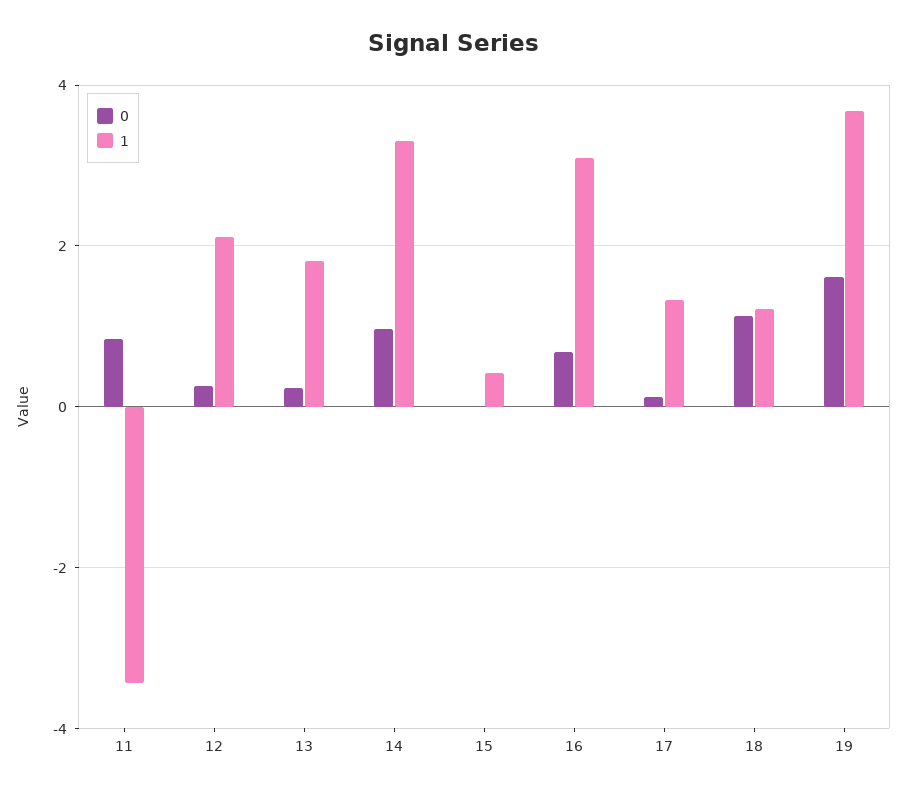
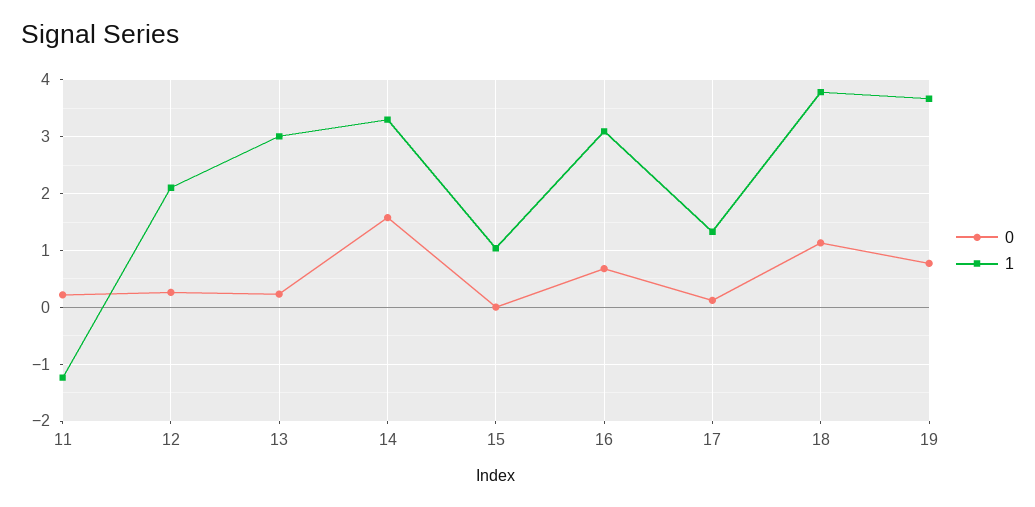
0, 11: 0.8 -> 0.2
1, 11: -3.4 -> -1.2
1, 13: 1.8 -> 3
0, 14: 1 -> 1.6
1, 15: 0.4 -> 1
1, 18: 1.2 -> 3.8
0, 19: 1.6 -> 0.8

